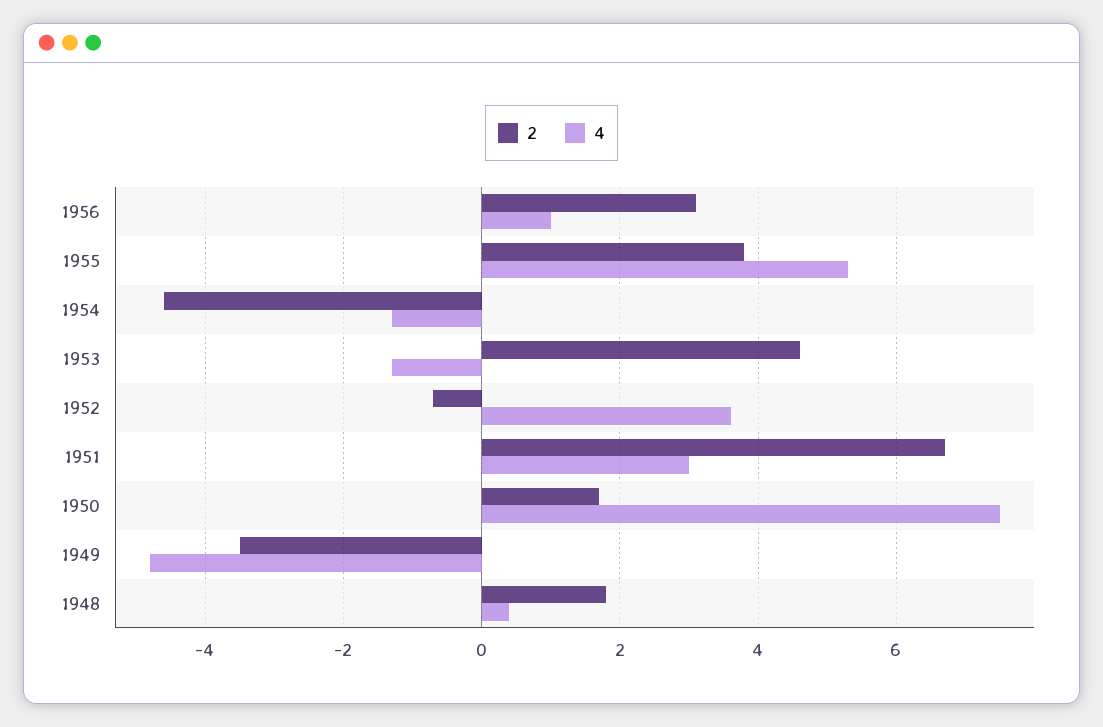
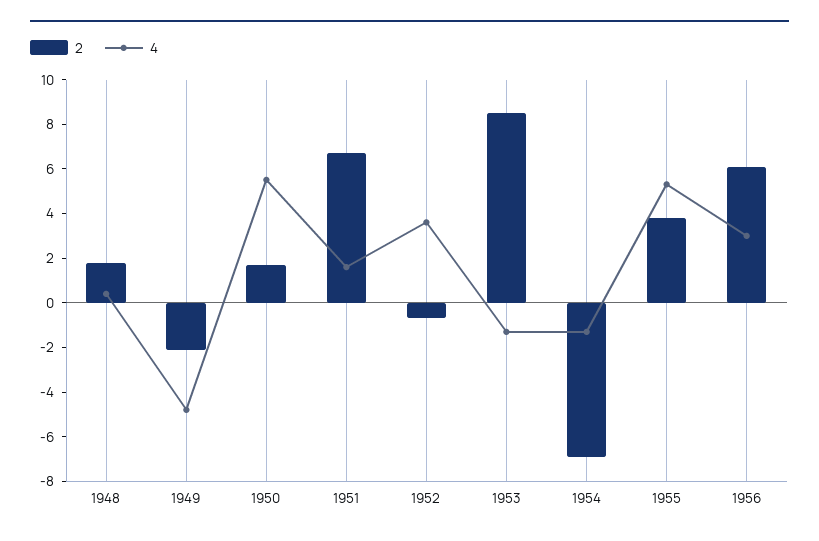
2, 1956: 3 -> 6
4, 1956: 1 -> 3
2, 1954: -4.5 -> -7
2, 1953: 4.5 -> 8.5
4, 1951: 3 -> 1.5
4, 1950: 7.5 -> 5.5
2, 1949: -3.5 -> -2

